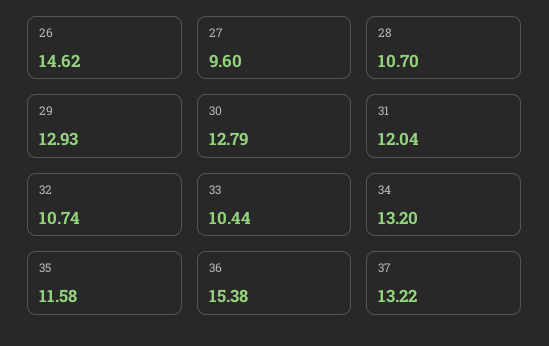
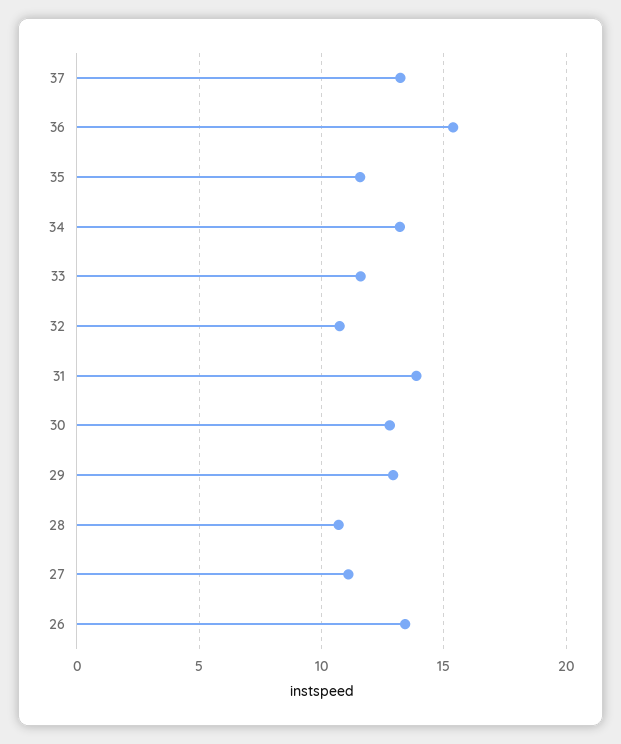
26: 14.62 -> 13.5
27: 9.6 -> 11
31: 12.04 -> 14
33: 10.44 -> 11.5

